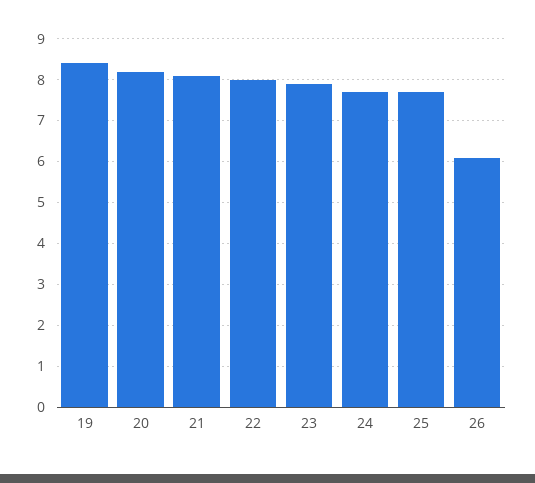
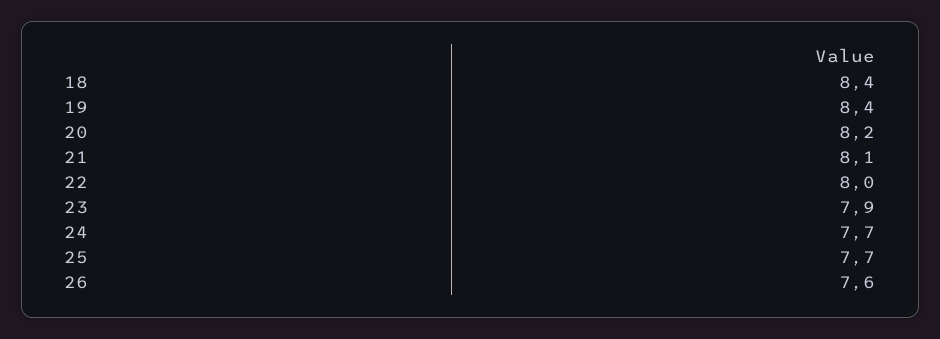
26: 6 -> 7.6
18: none -> 8.4

